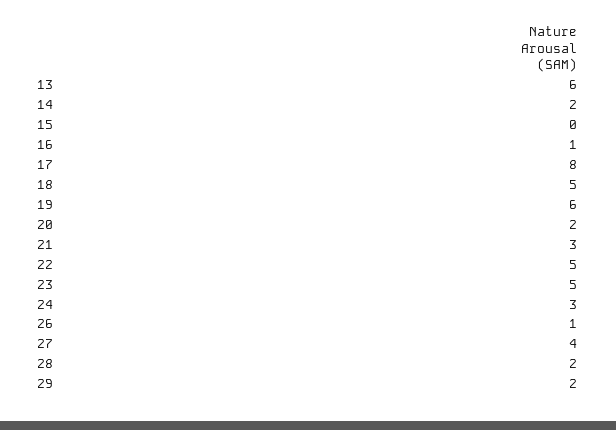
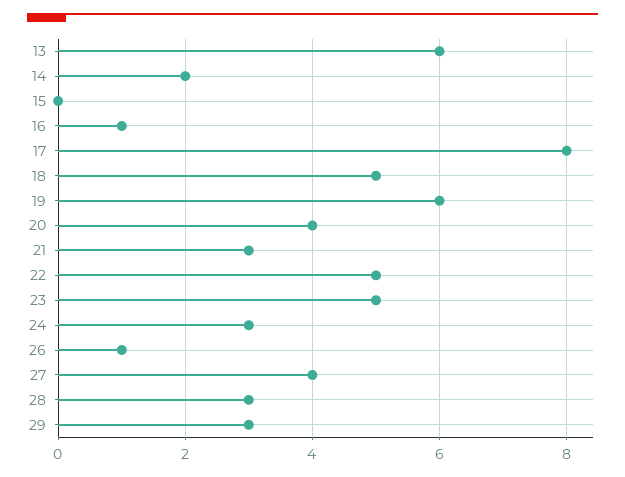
20: 2 -> 4
28: 2 -> 3
29: 2 -> 3

